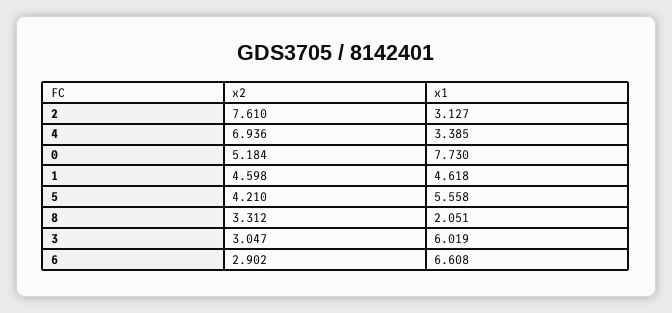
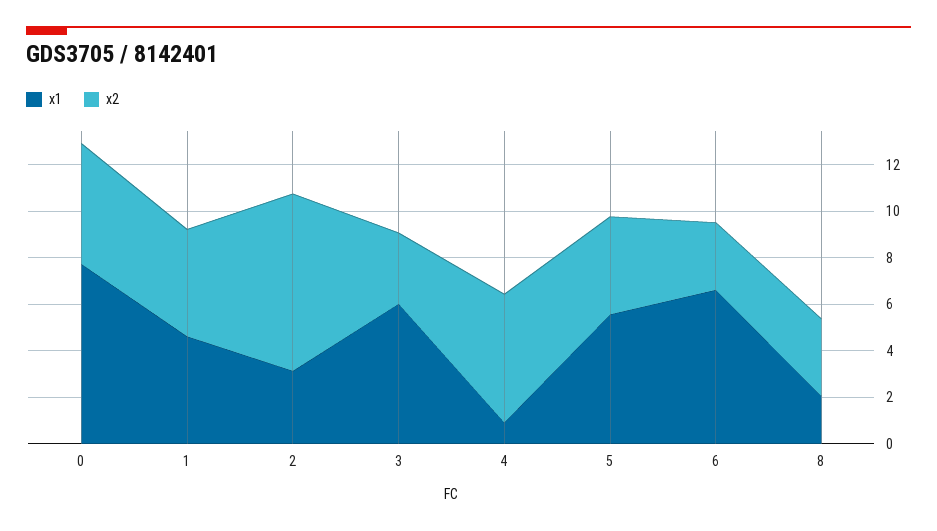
x2, 4: 6.936 -> 5.5
x1, 4: 3.385 -> 1

